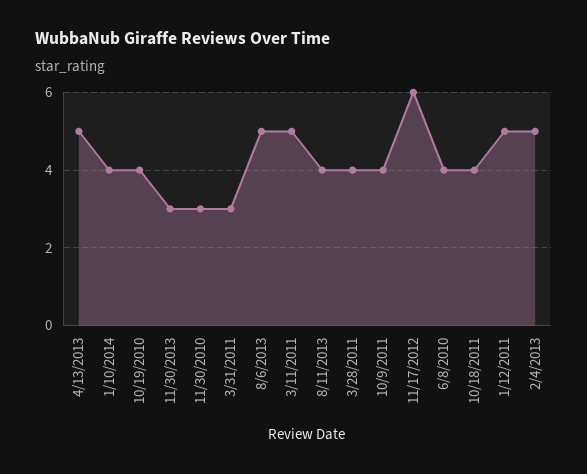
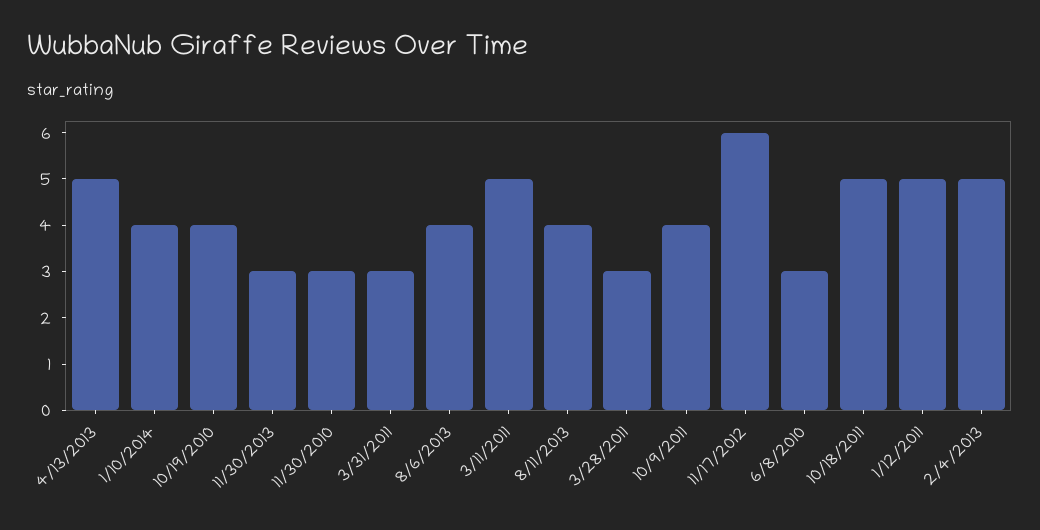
8/6/2013: 5 -> 4
3/28/2011: 4 -> 3
6/8/2010: 4 -> 3
10/18/2011: 4 -> 5

